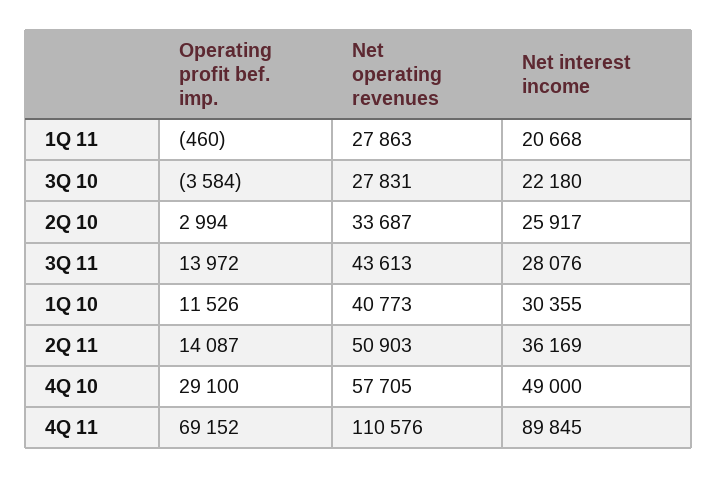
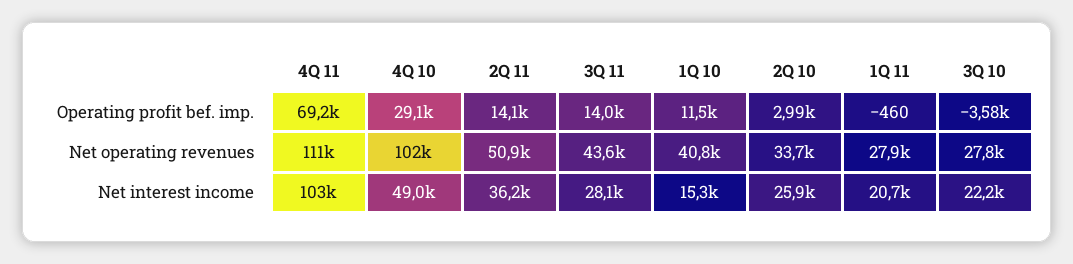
Net interest income, 1Q 10: 30355 -> 15300
Net operating revenues, 4Q 10: 57705 -> 102000
Net interest income, 4Q 11: 89845 -> 103000

